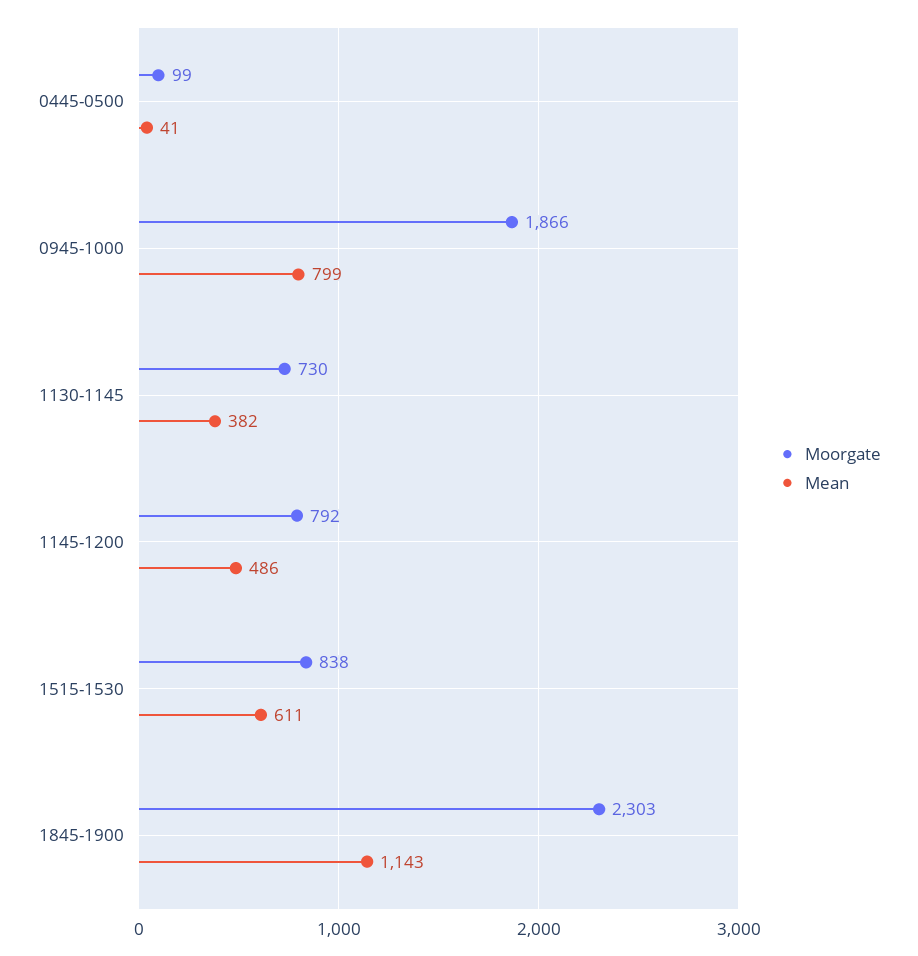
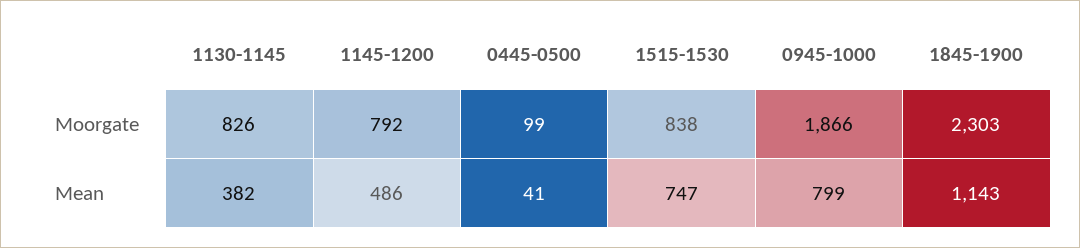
Moorgate, 1130-1145: 730 -> 826
Mean, 1515-1530: 611 -> 747

